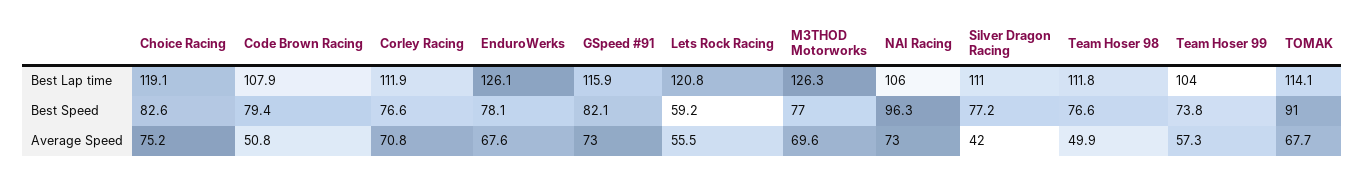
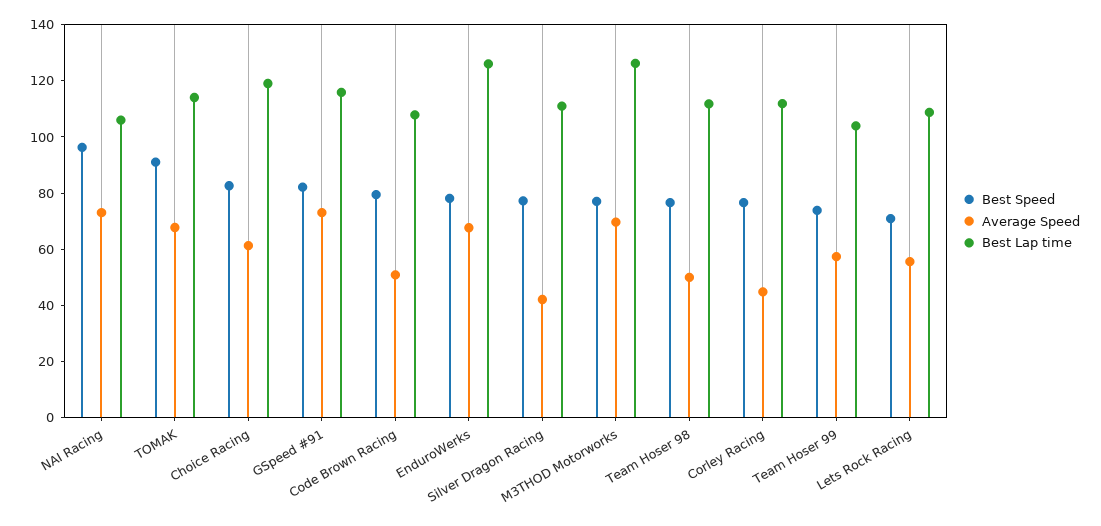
Best Lap time, Lets Rock Racing: 120.8 -> 110
Best Speed, Lets Rock Racing: 59.2 -> 70
Average Speed, Choice Racing: 75.2 -> 60
Average Speed, Corley Racing: 70.8 -> 45

